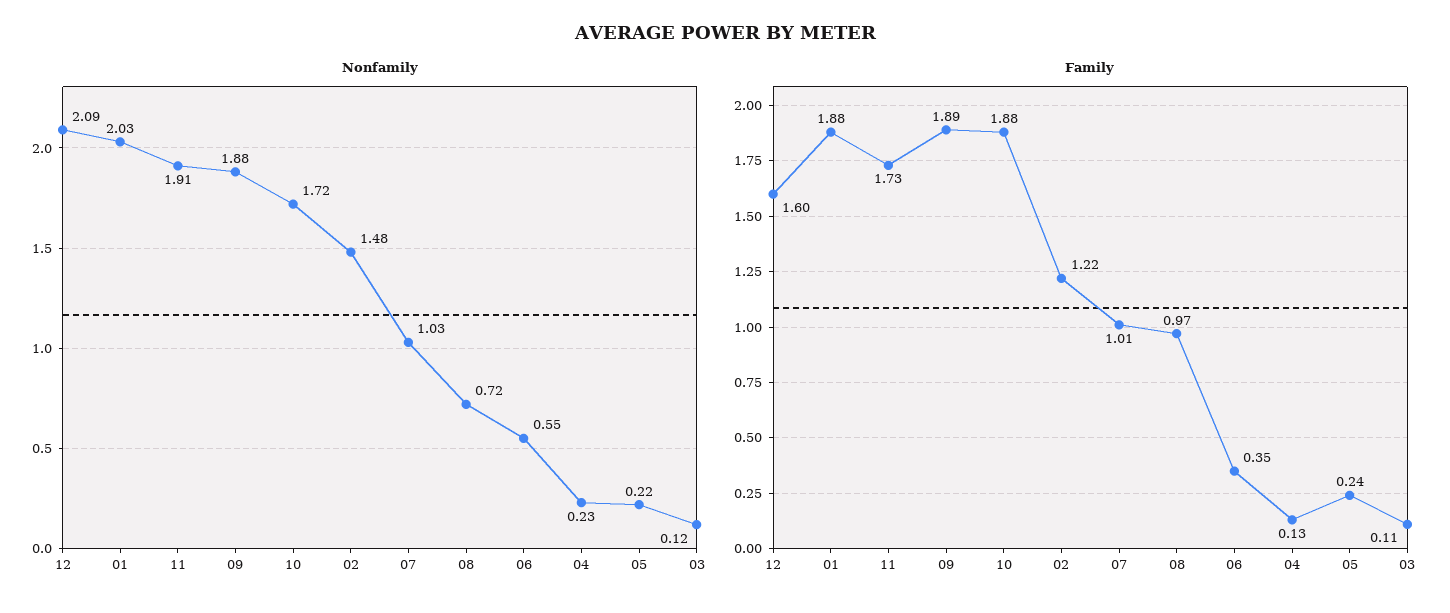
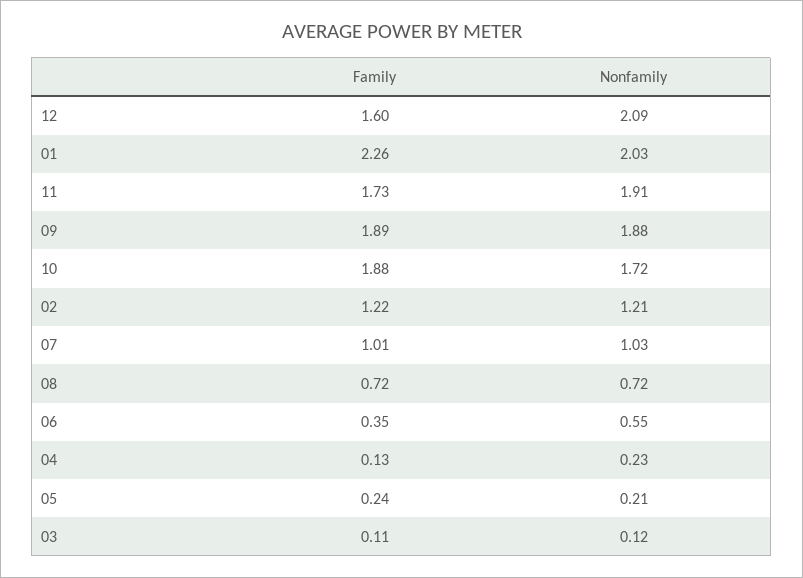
Nonfamily, 02: 1.48 -> 1.21
Nonfamily, 05: 0.22 -> 0.21
Family, 01: 1.88 -> 2.26
Family, 08: 0.97 -> 0.72

